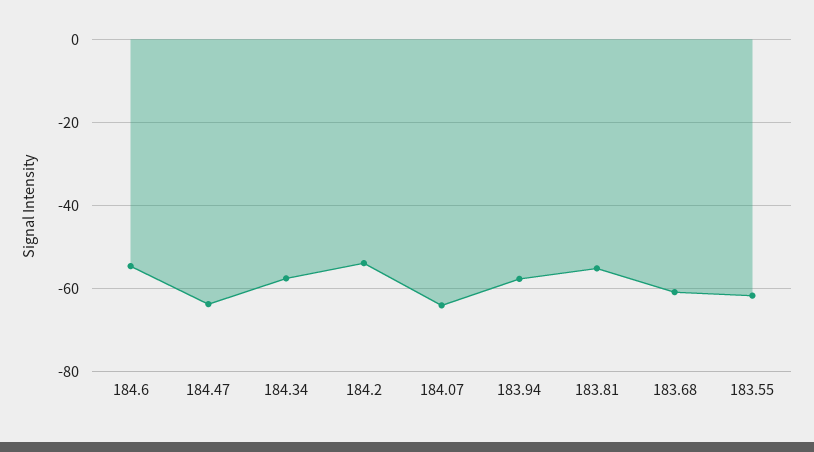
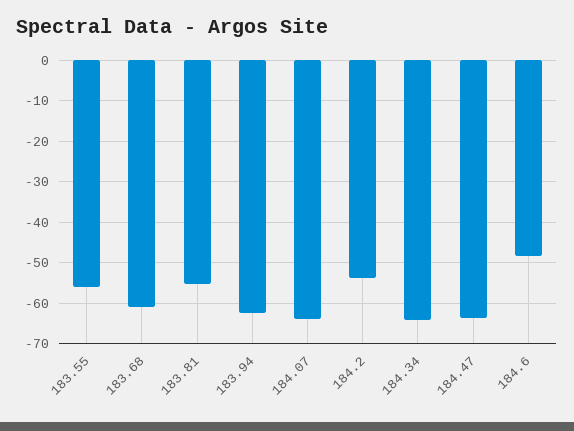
184.6: -54 -> -48
184.34: -58 -> -64
183.94: -58 -> -62
183.55: -62 -> -56

